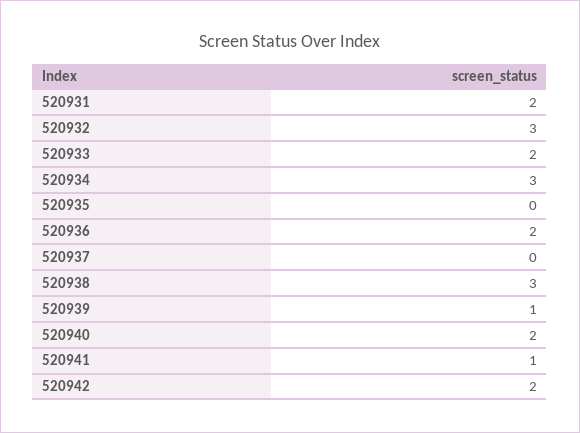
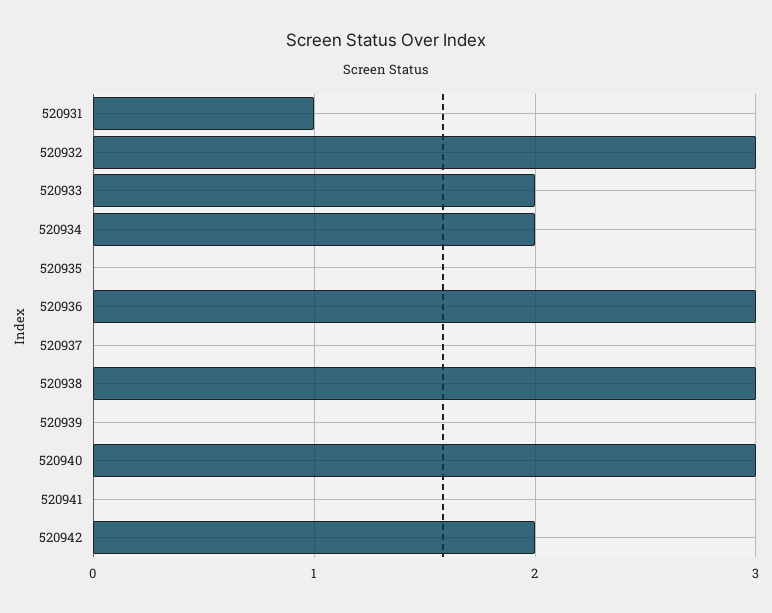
520931: 2 -> 1
520934: 3 -> 2
520936: 2 -> 3
520939: 1 -> 0
520940: 2 -> 3
520941: 1 -> 0

